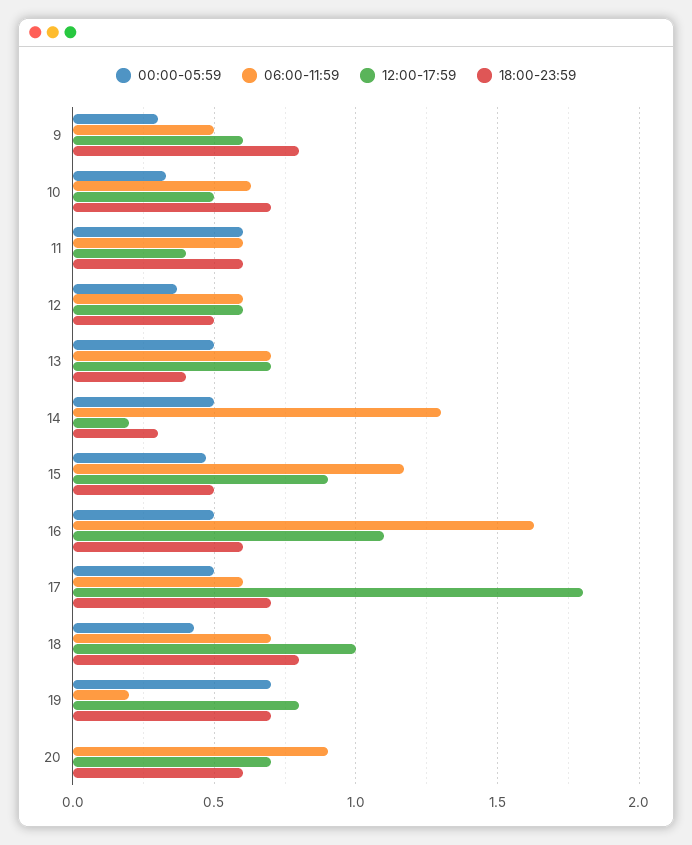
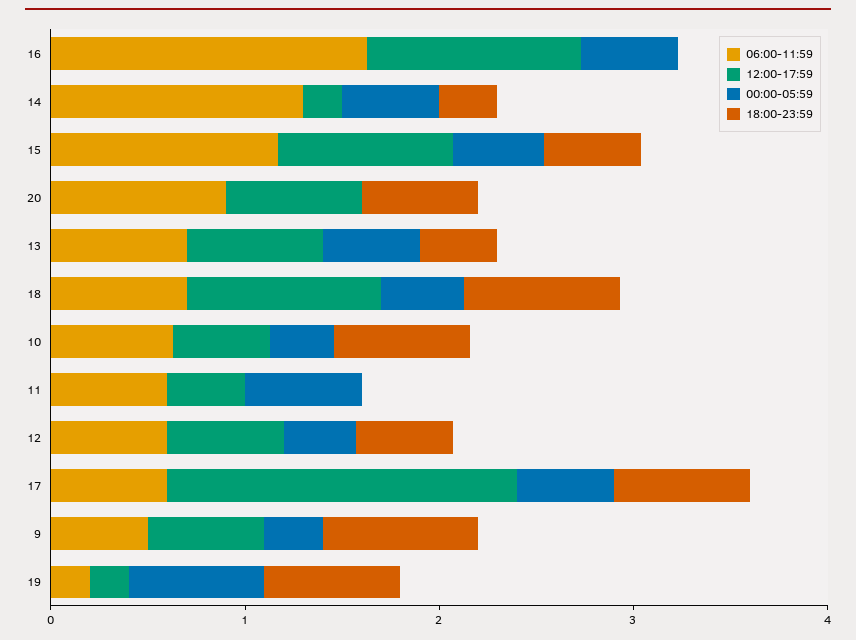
18:00-23:59, 11: 0.6 -> 0
18:00-23:59, 16: 0.6 -> 0
12:00-17:59, 19: 0.8 -> 0.2

